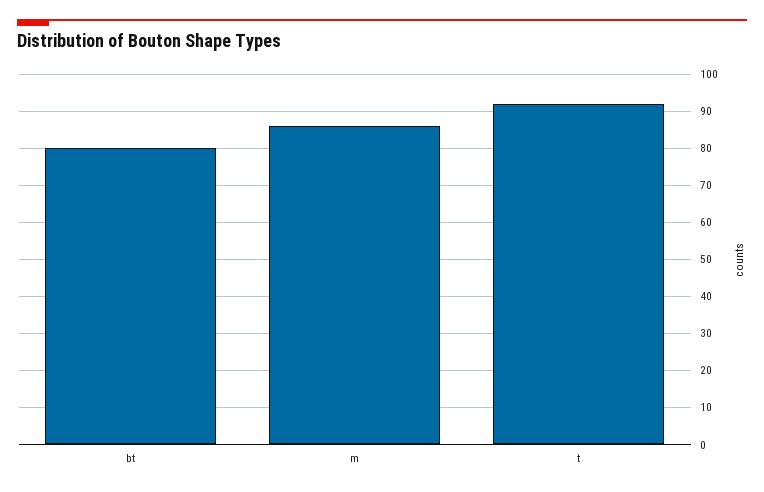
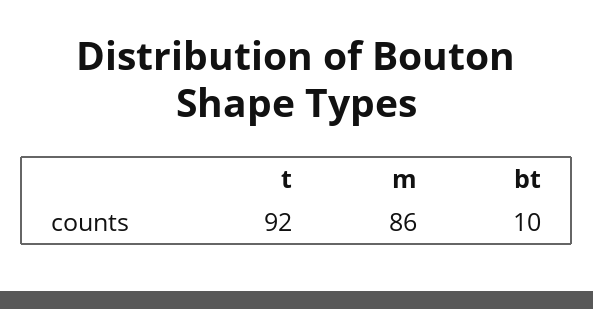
bt: 80 -> 10

